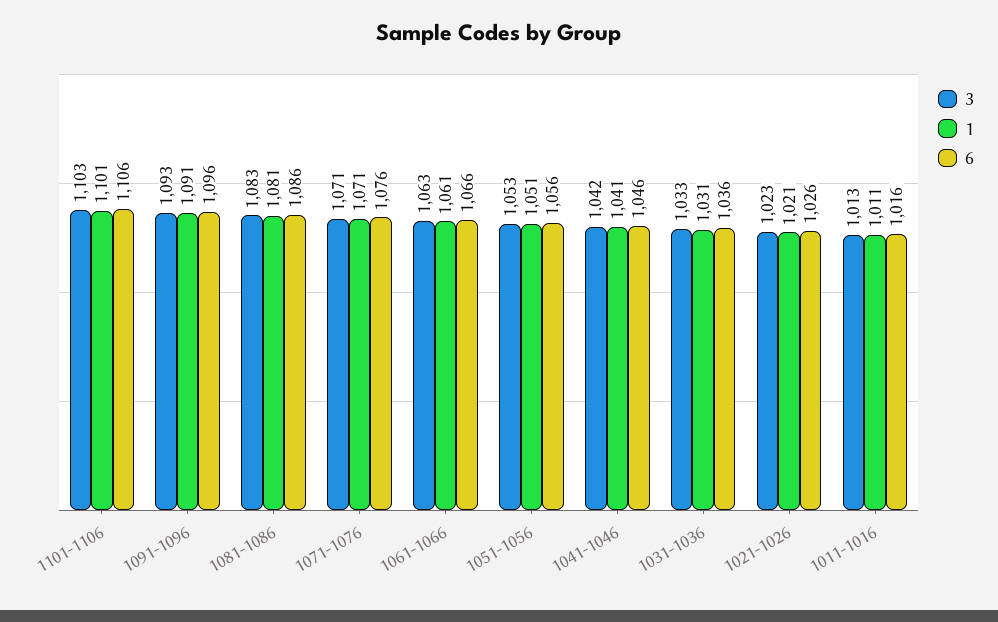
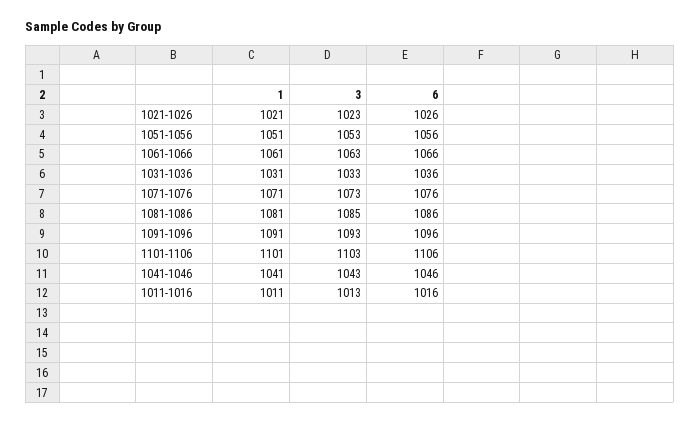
3, 1081-1086: 1083 -> 1085
3, 1071-1076: 1071 -> 1073
3, 1041-1046: 1042 -> 1043

